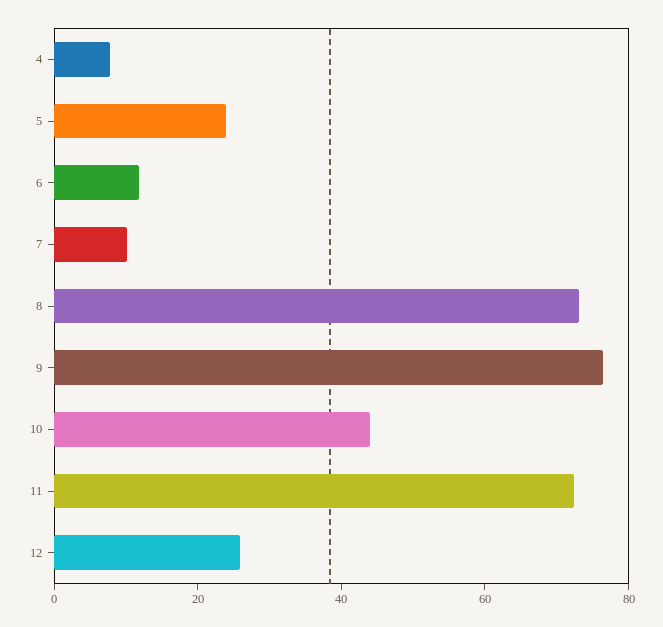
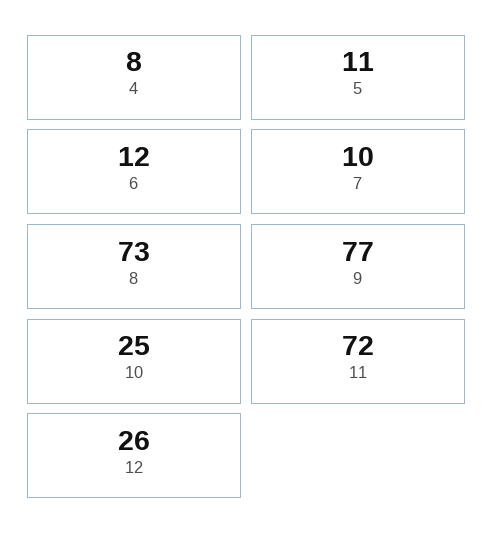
5: 25 -> 11
10: 45 -> 25

